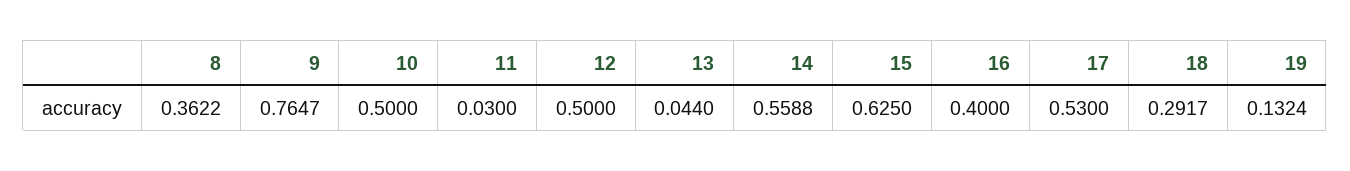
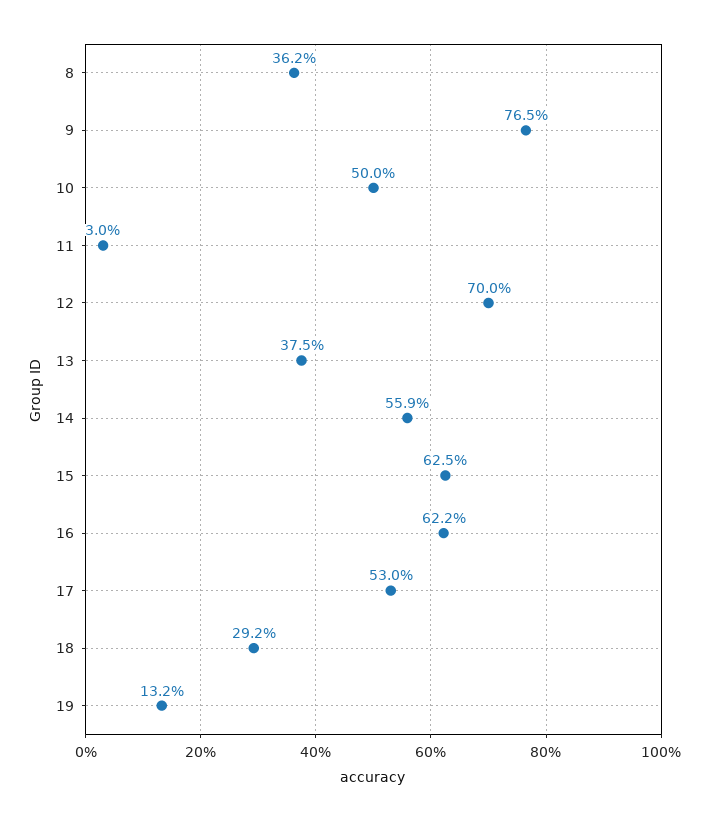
12: 0.5 -> 0.7
13: 0.044 -> 0.375
16: 0.4 -> 0.622

